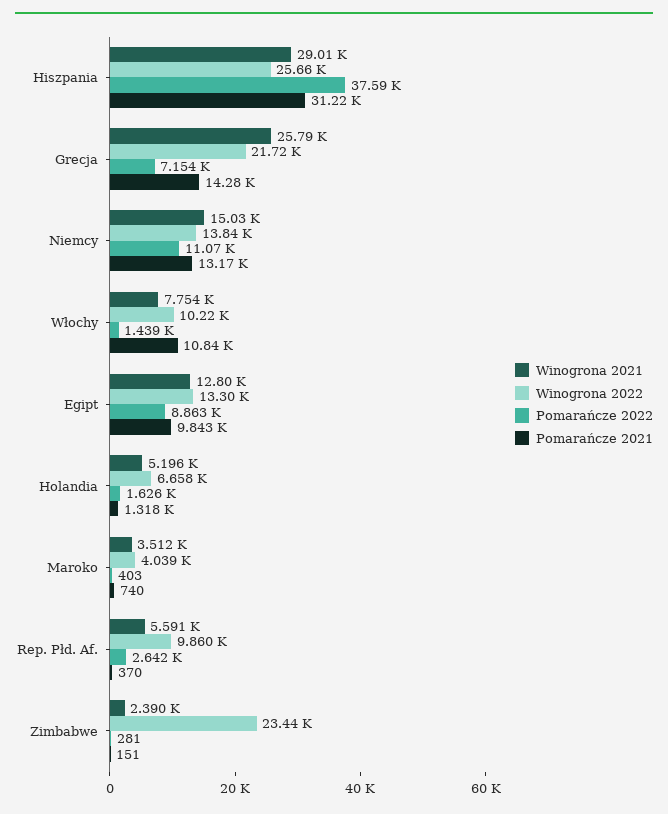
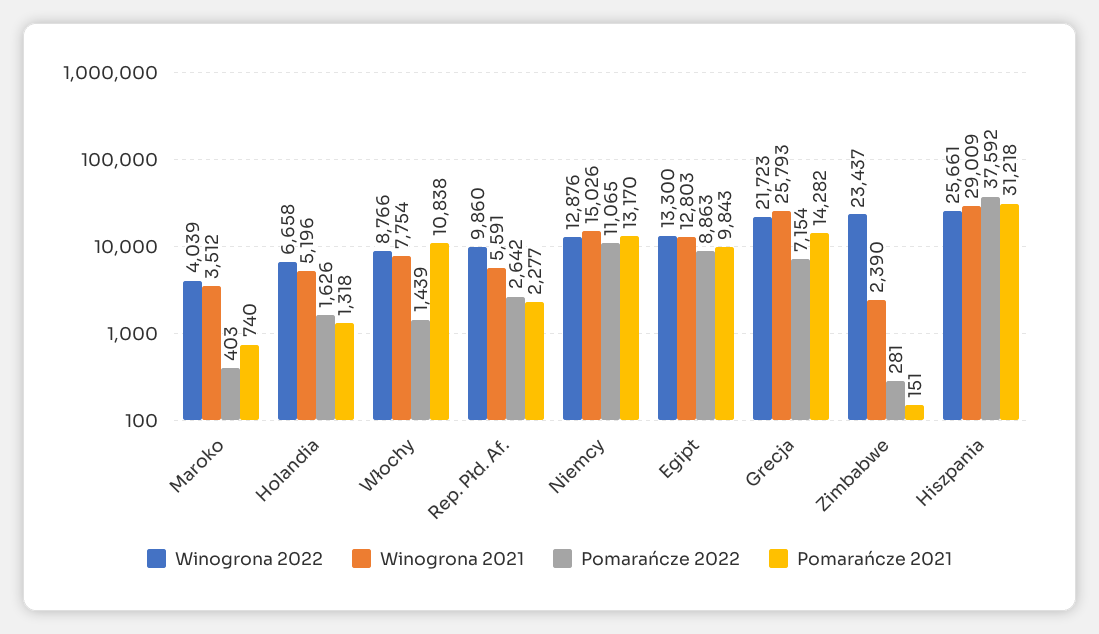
Winogrona 2022, Niemcy: 13840 -> 12876
Winogrona 2022, Włochy: 10220 -> 8766
Pomarańcze 2021, Rep. Płd. Af.: 370 -> 2277

